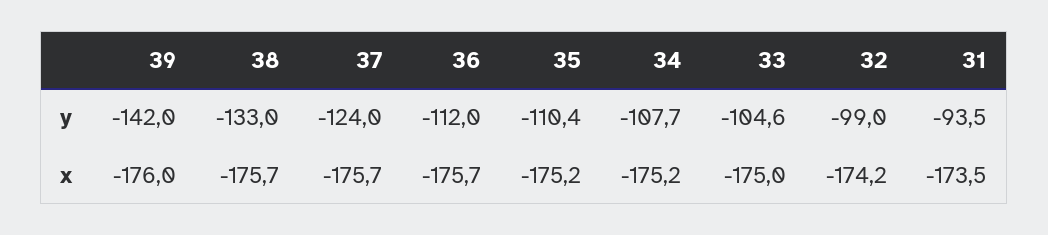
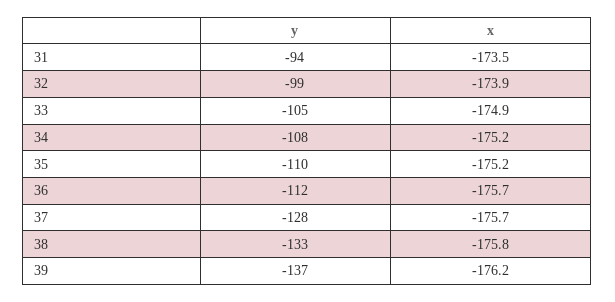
39, y: -142 -> -137
37, y: -124 -> -128
39, x: -176 -> -176.2
38, x: -175.7 -> -175.8
33, x: -175 -> -174.9
32, x: -174.2 -> -173.9

